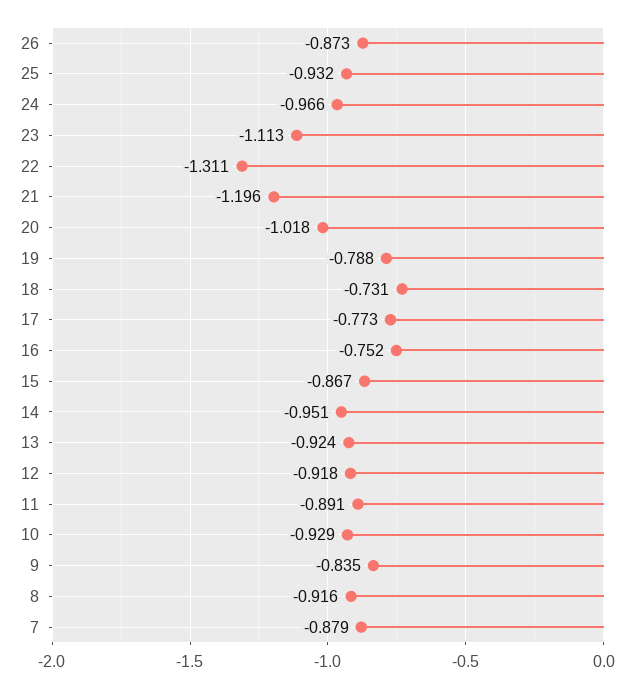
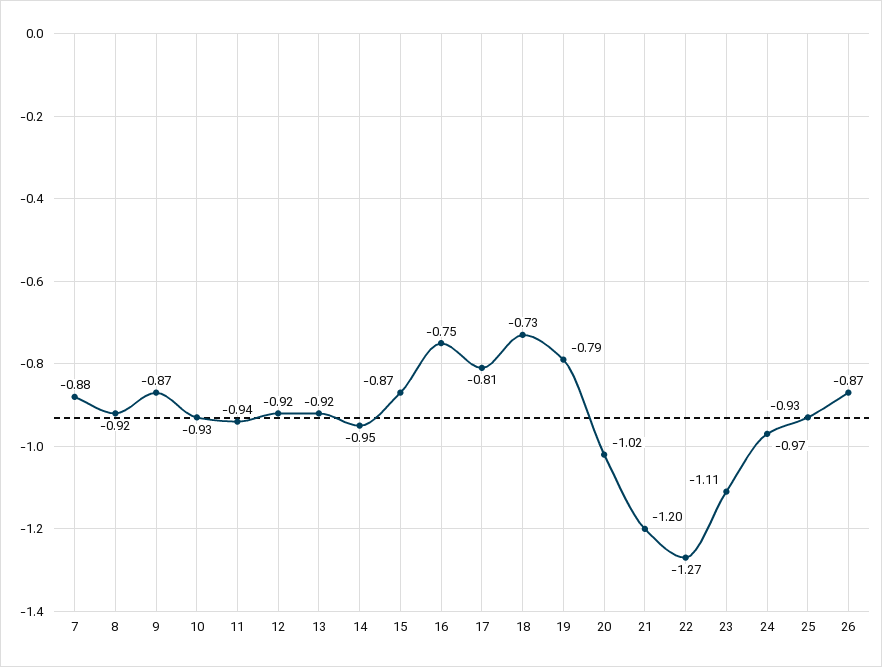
22: -1.311 -> -1.27
17: -0.773 -> -0.81
11: -0.891 -> -0.94
9: -0.835 -> -0.87

